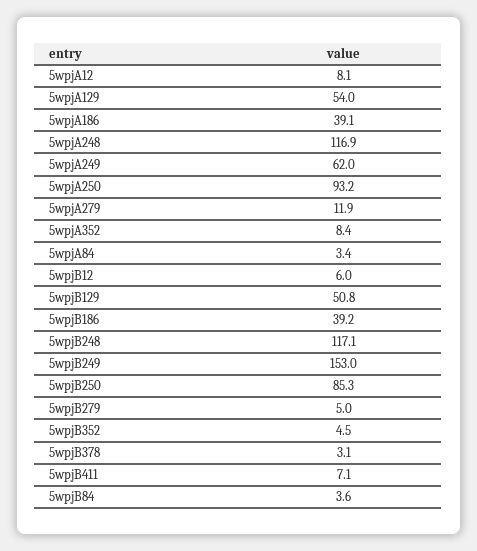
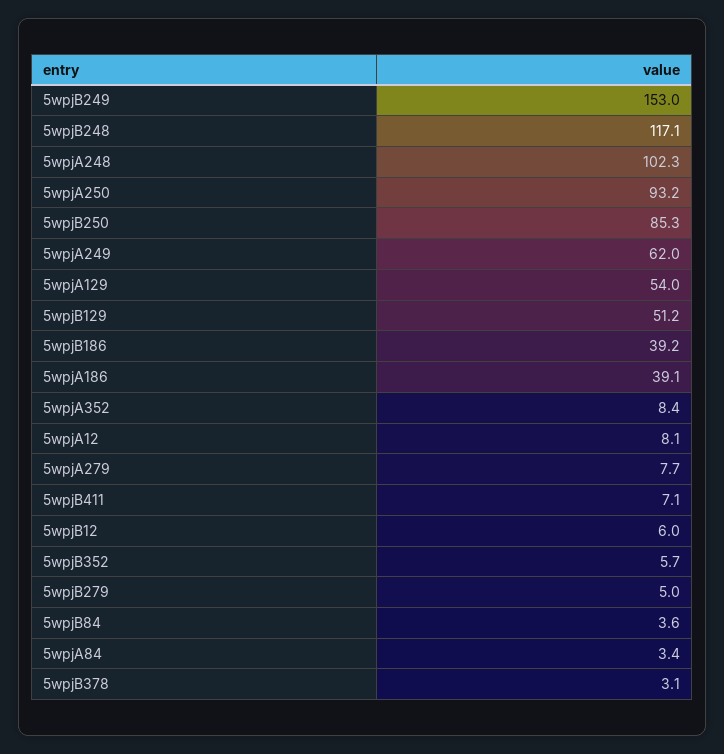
5wpjA248: 116.9 -> 102.3
5wpjA279: 11.9 -> 7.7
5wpjB129: 50.8 -> 51.2
5wpjB352: 4.5 -> 5.7

